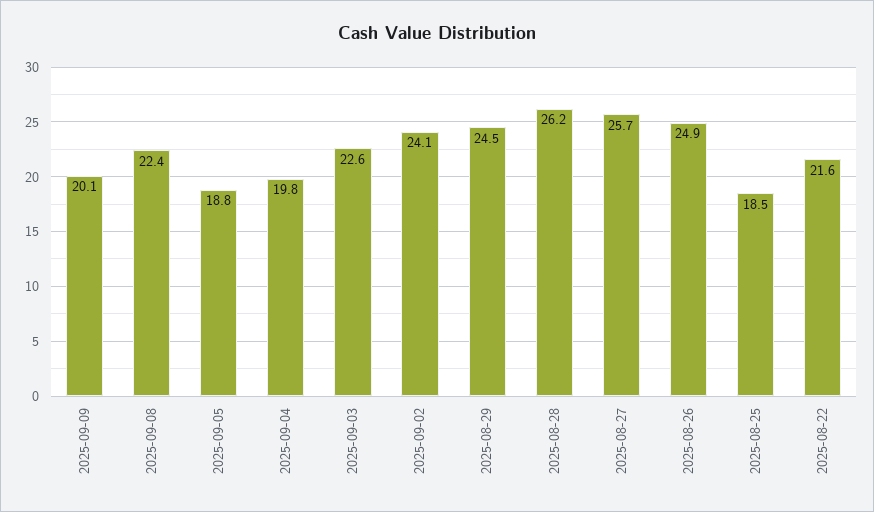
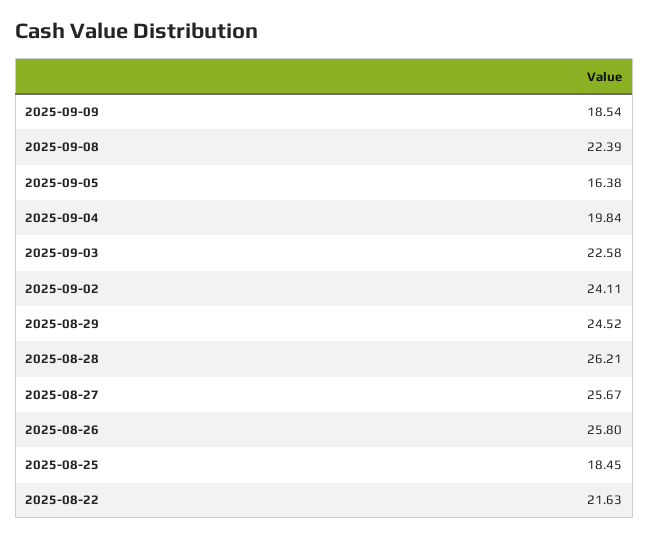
2025-09-09: 20.1 -> 18.54
2025-09-05: 18.8 -> 16.38
2025-08-26: 24.9 -> 25.8

